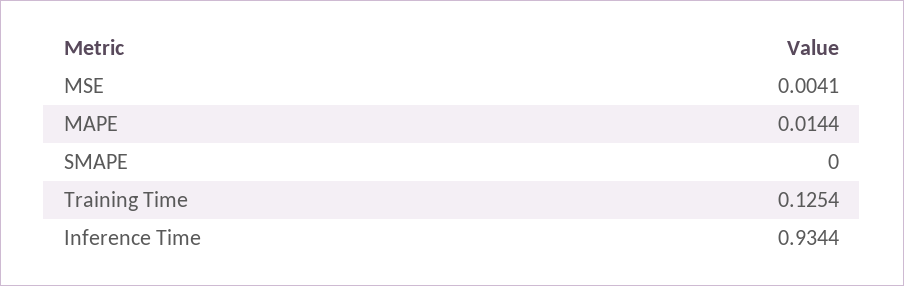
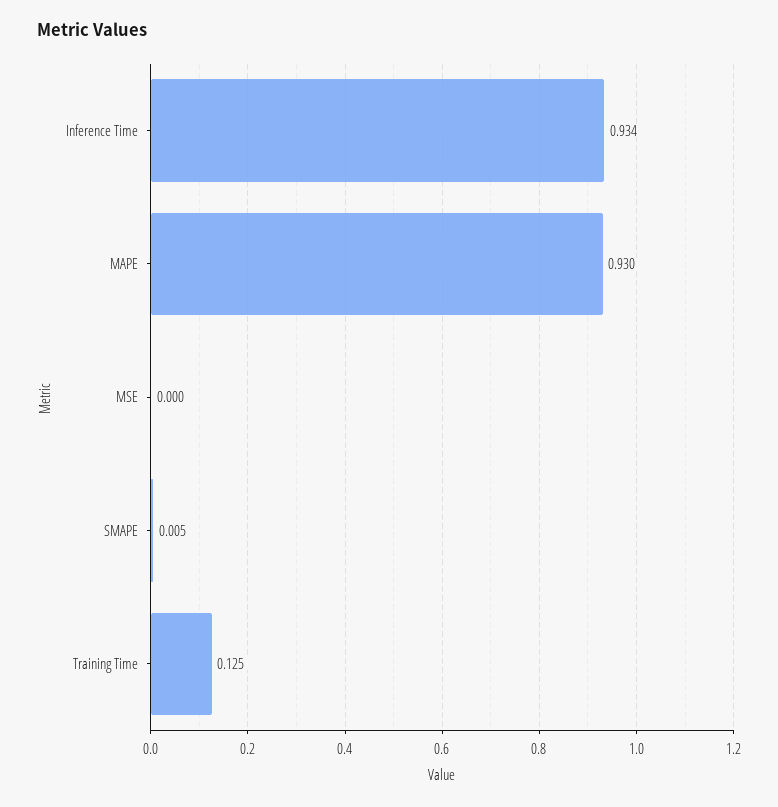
MSE: 0.0041 -> 0
MAPE: 0.0144 -> 0.93
SMAPE: 0 -> 0.005

